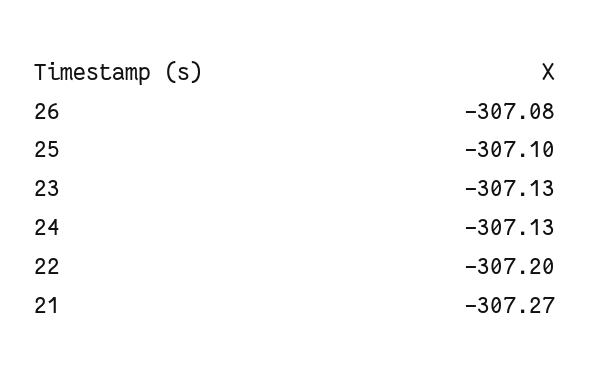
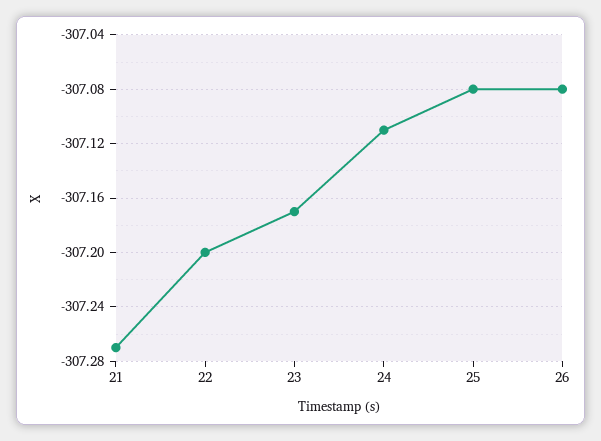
25: -307.1 -> -307.08
23: -307.13 -> -307.17
24: -307.13 -> -307.11

